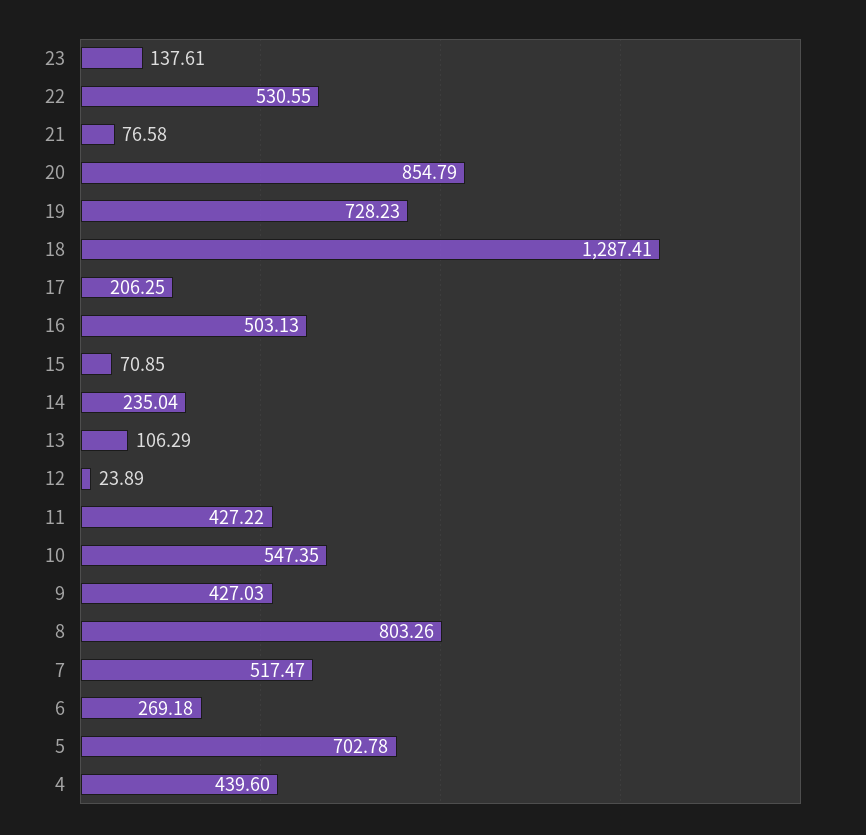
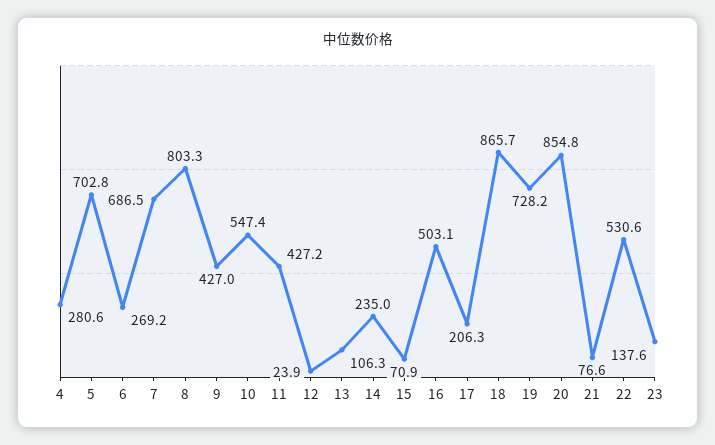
18: 1287.41 -> 865.7
7: 517.47 -> 686.5
4: 439.6 -> 280.6

